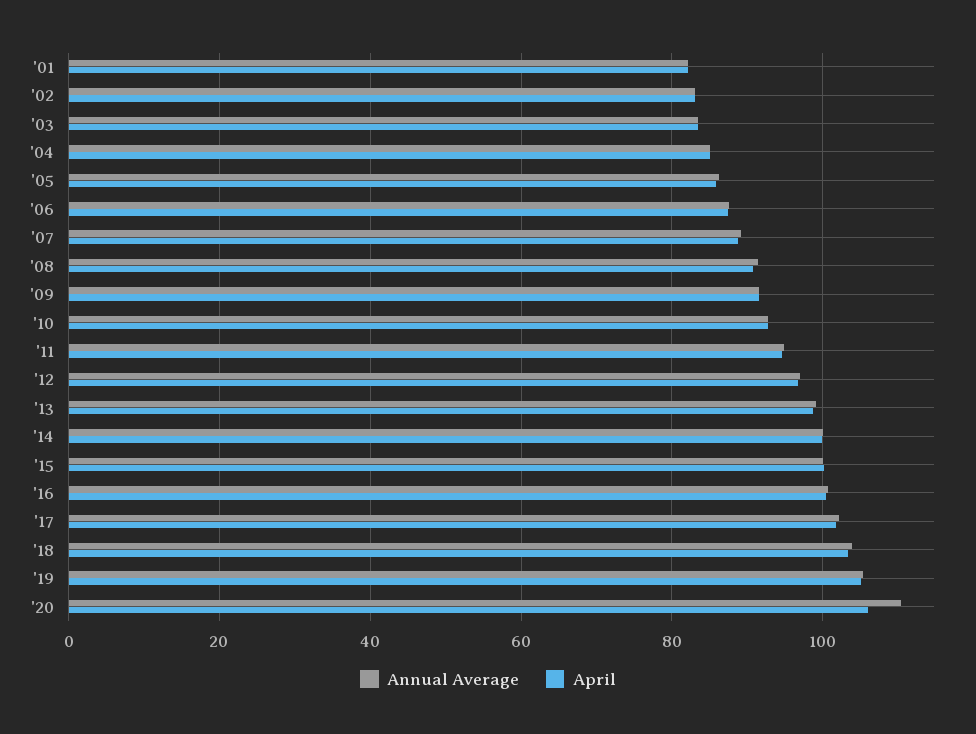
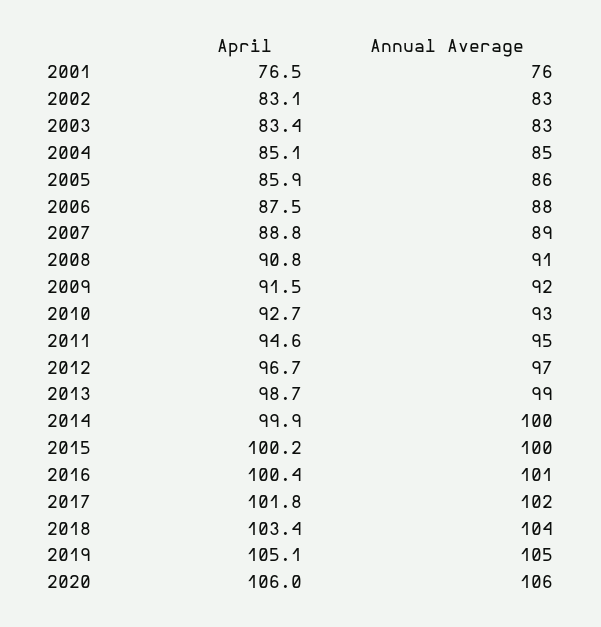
Annual Average, '01: 82 -> 76
April, '01: 82 -> 76.5
Annual Average, '20: 110 -> 106

